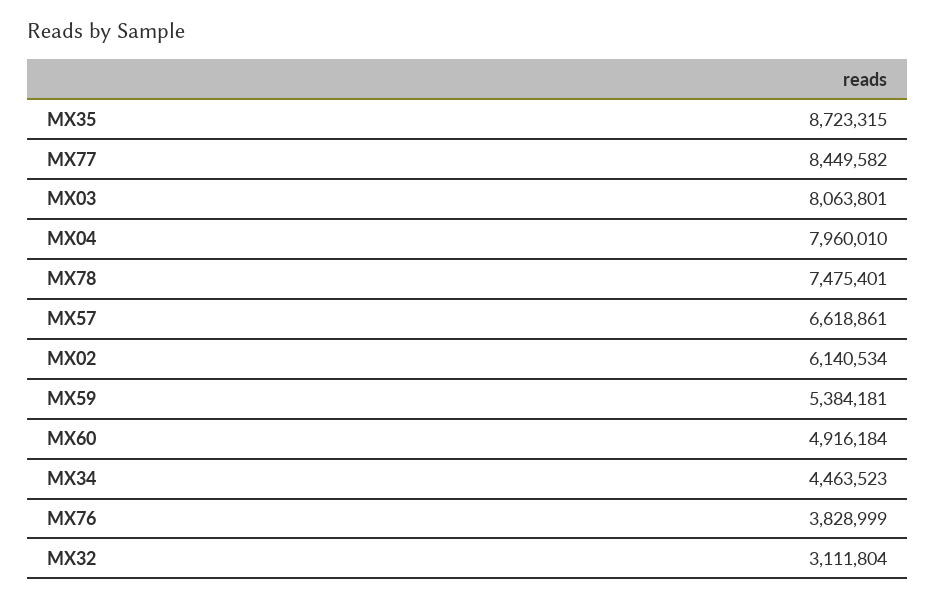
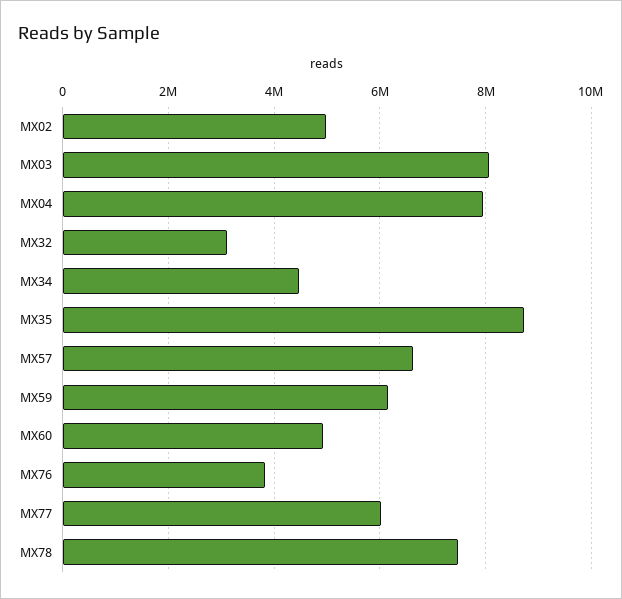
MX77: 8449582 -> 6000000
MX02: 6140534 -> 5000000
MX59: 5384181 -> 6200000

